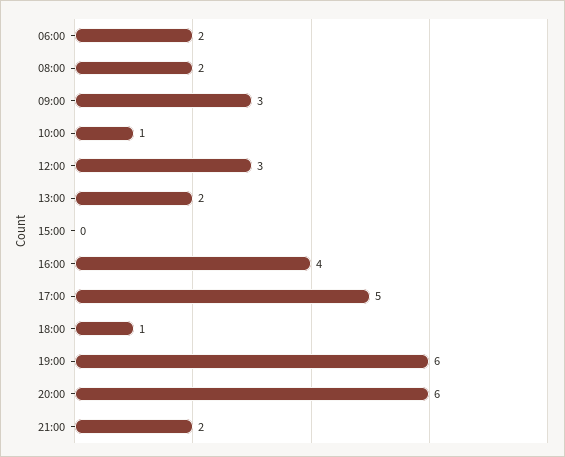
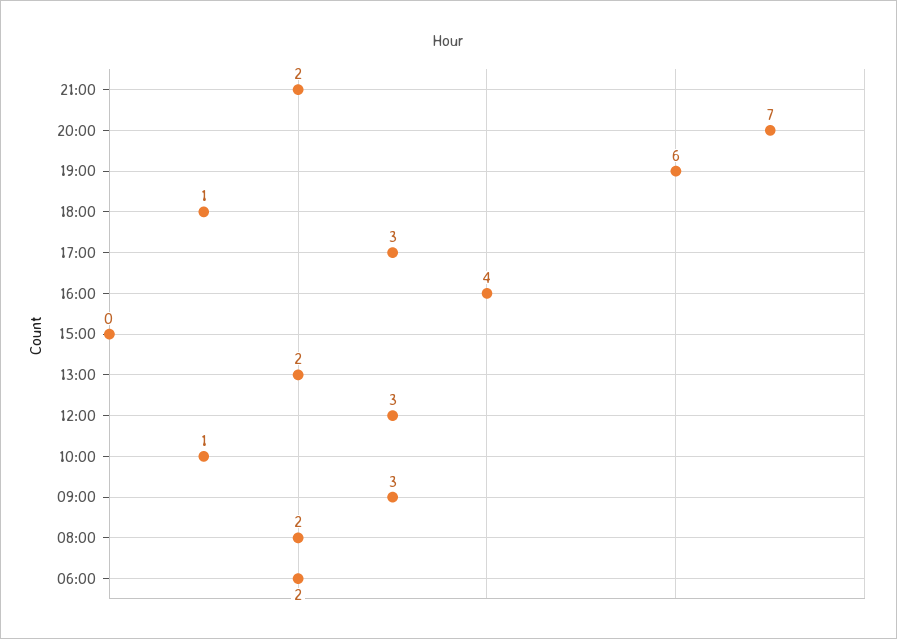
17:00: 5 -> 3
20:00: 6 -> 7

